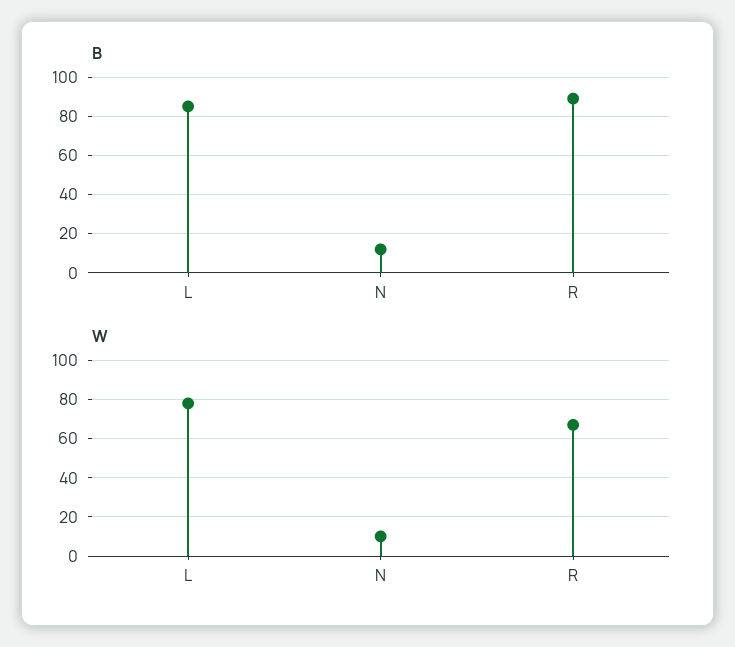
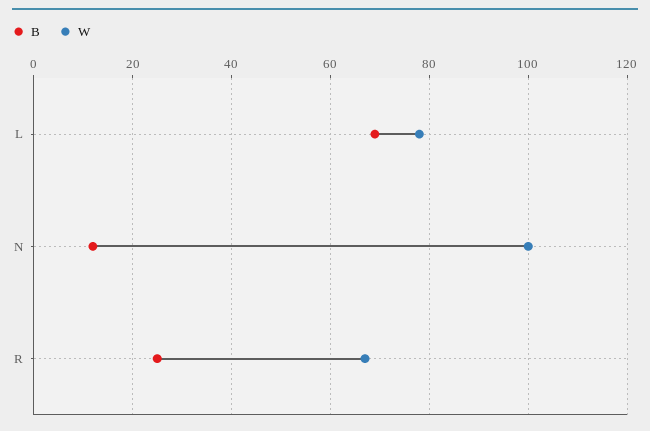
B, L: 85 -> 70
B, R: 90 -> 25
W, N: 10 -> 100

